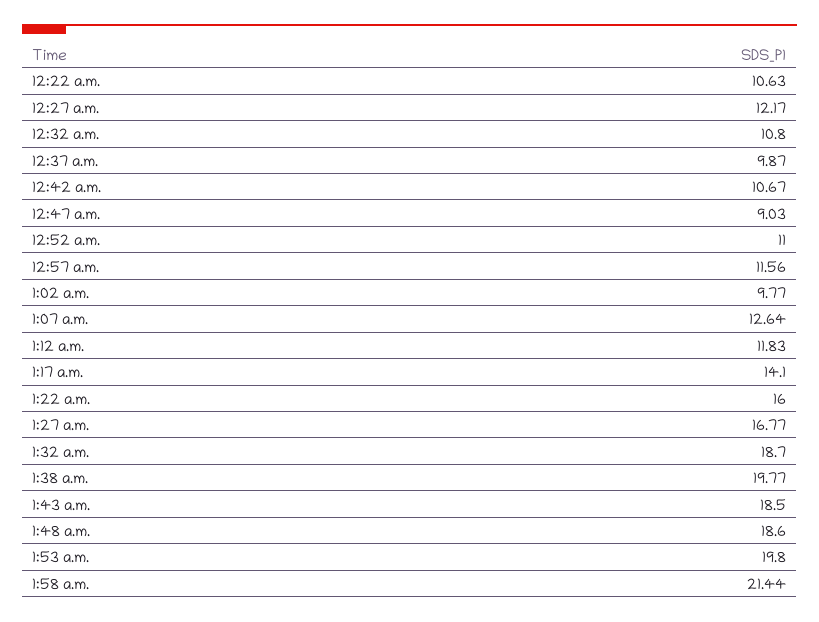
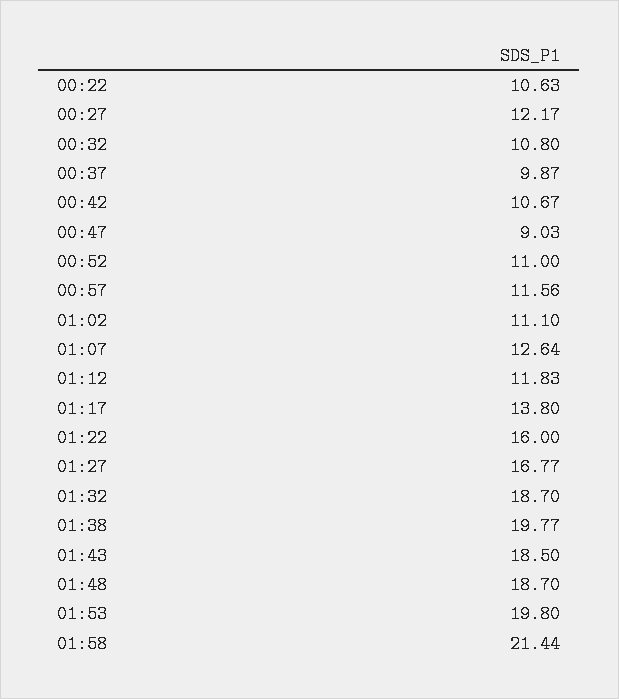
1:02 a.m.: 9.77 -> 11.1
1:17 a.m.: 14.1 -> 13.8
1:48 a.m.: 18.6 -> 18.7

